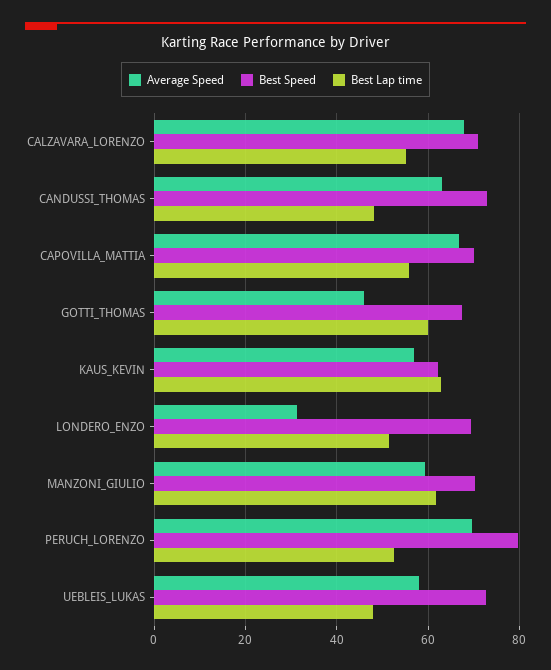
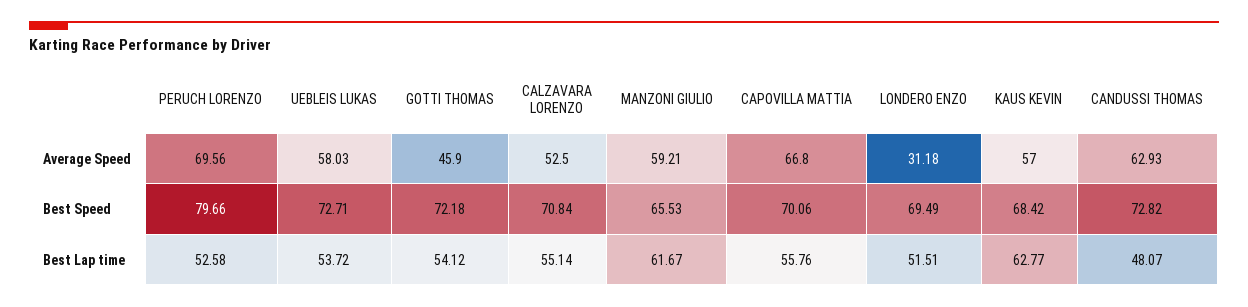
Average Speed, CALZAVARA_LORENZO: 68 -> 52.5
Best Speed, GOTTI_THOMAS: 68 -> 72.18
Best Lap time, GOTTI_THOMAS: 60 -> 54.12
Best Speed, KAUS_KEVIN: 62 -> 68.42
Best Speed, MANZONI_GIULIO: 70 -> 65.53
Best Lap time, UEBLEIS_LUKAS: 48 -> 53.72

